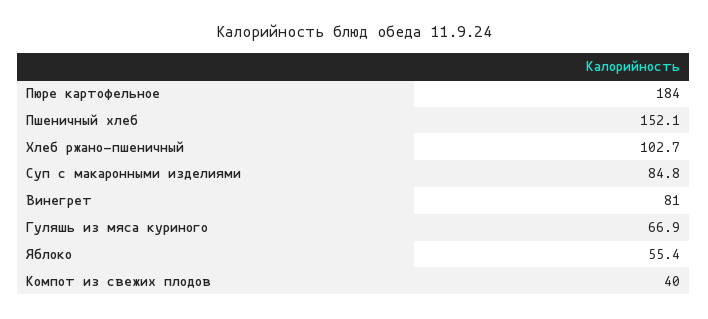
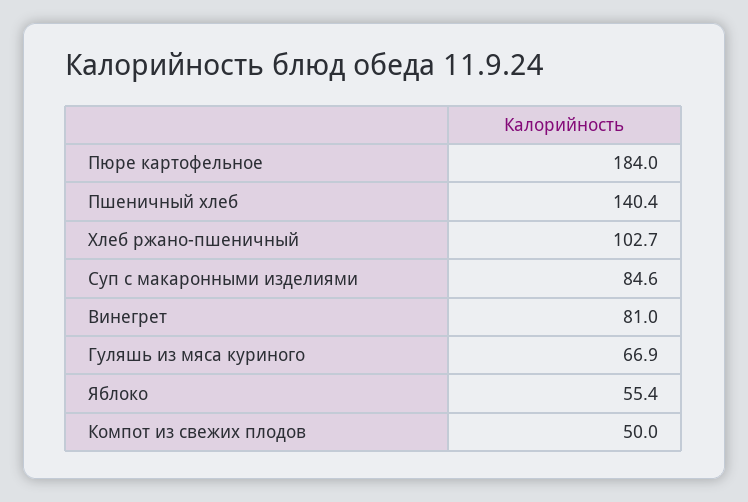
Пшеничный хлеб: 152.1 -> 140.4
Суп с макаронными изделиями: 84.8 -> 84.6
Компот из свежих плодов: 40 -> 50

